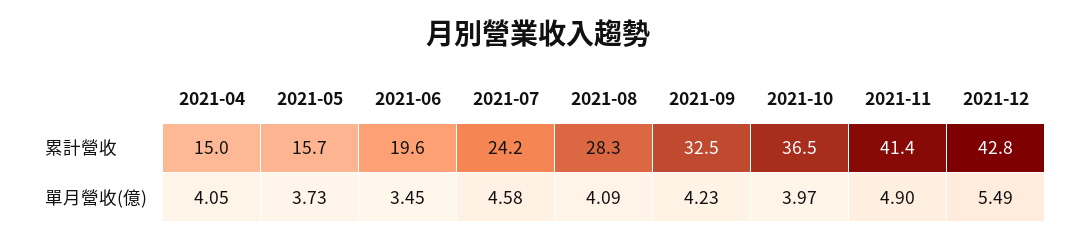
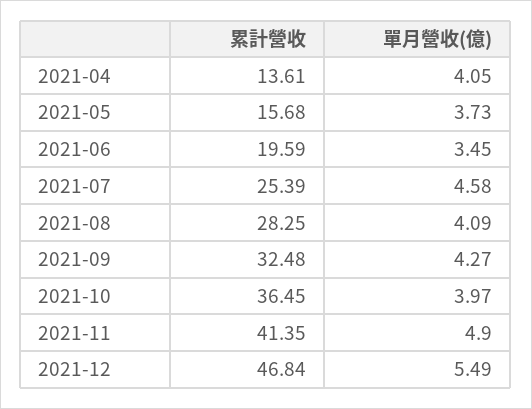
2021-04, 累計營收: 15 -> 13.61
2021-07, 累計營收: 24.2 -> 25.39
2021-12, 累計營收: 42.8 -> 46.84
2021-09, 單月營收(億): 4.23 -> 4.27

